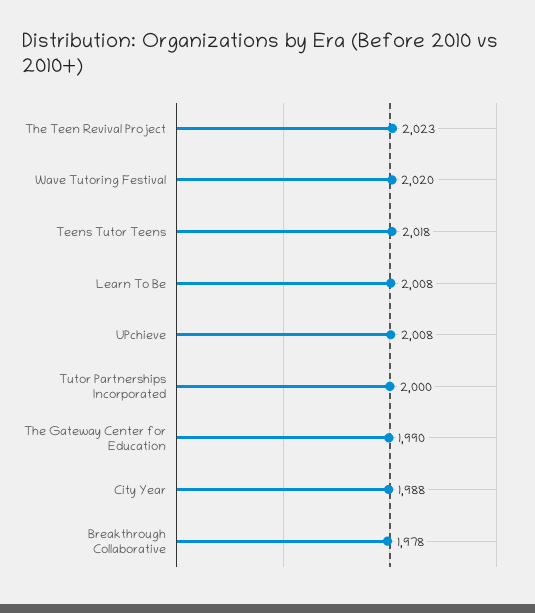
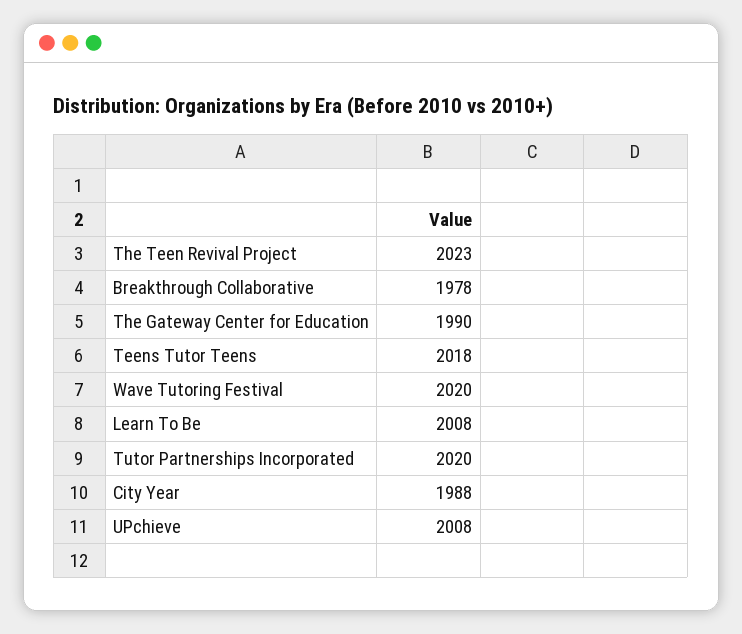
Tutor Partnerships Incorporated: 2000 -> 2020

